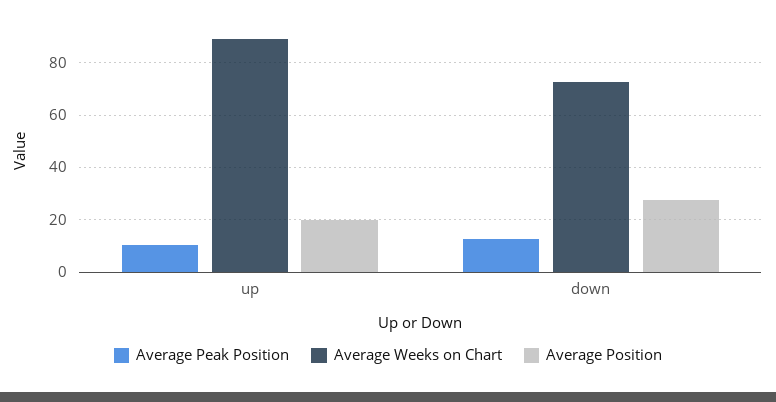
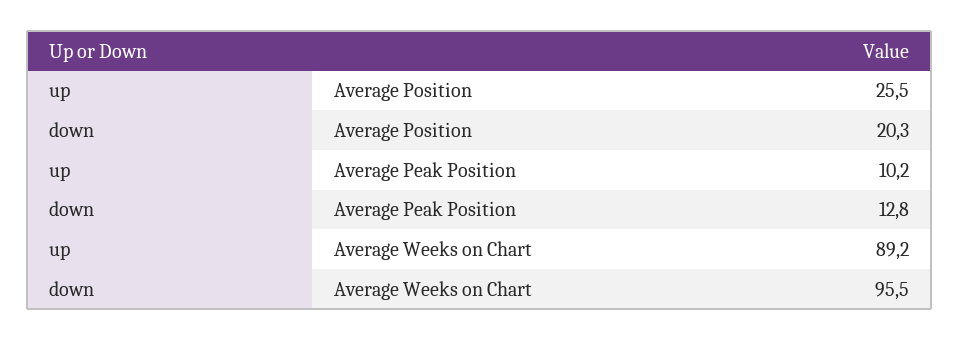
Average Position, up: 20 -> 25.5
Average Weeks on Chart, down: 72.5 -> 95.5
Average Position, down: 27.5 -> 20.3

